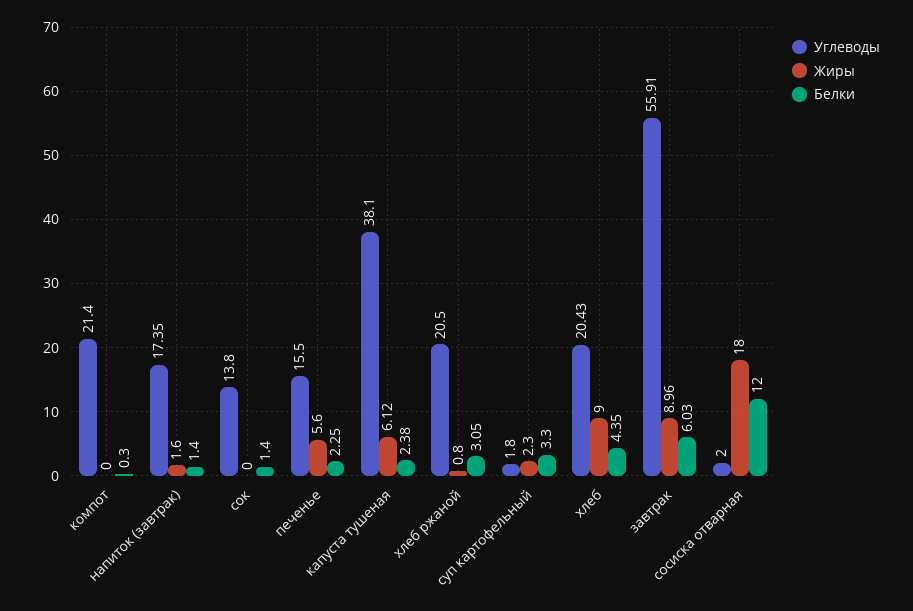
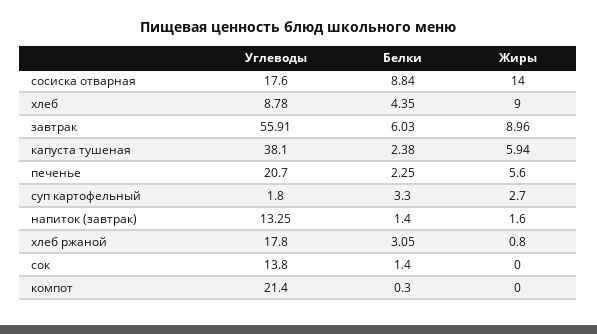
Углеводы, напиток (завтрак): 17.35 -> 13.25
Углеводы, печенье: 15.5 -> 20.7
Жиры, капуста тушеная: 6.12 -> 5.94
Углеводы, хлеб ржаной: 20.5 -> 17.8
Жиры, суп картофельный: 2.3 -> 2.7
Углеводы, хлеб: 20.43 -> 8.78
Углеводы, сосиска отварная: 2 -> 17.6
Жиры, сосиска отварная: 18 -> 14
Белки, сосиска отварная: 12 -> 8.84

